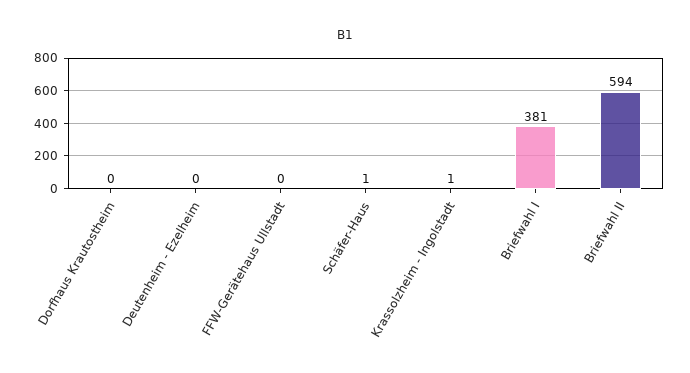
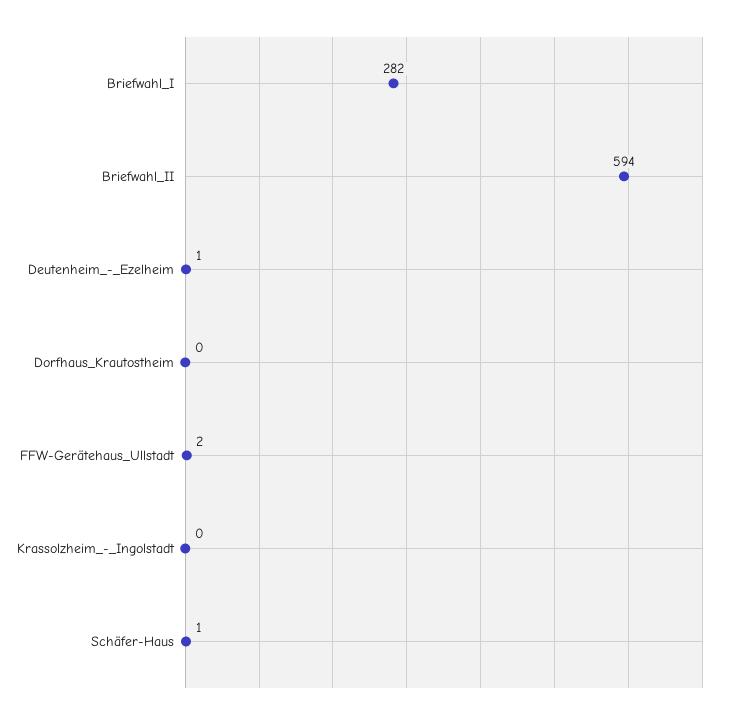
Deutenheim - Ezelheim: 0 -> 1
FFW-Gerätehaus Ullstadt: 0 -> 2
Krassolzheim - Ingolstadt: 1 -> 0
Briefwahl I: 381 -> 282

